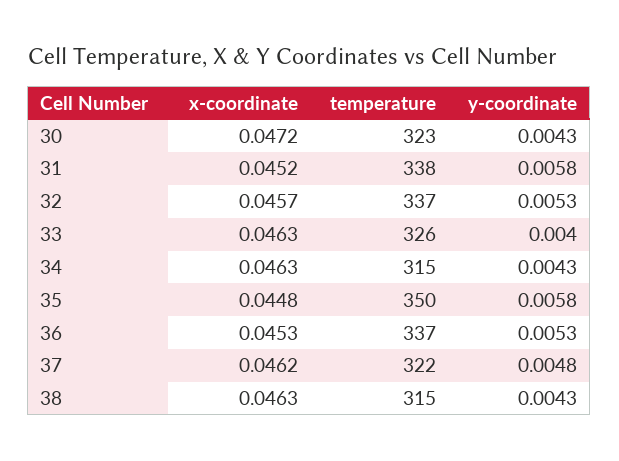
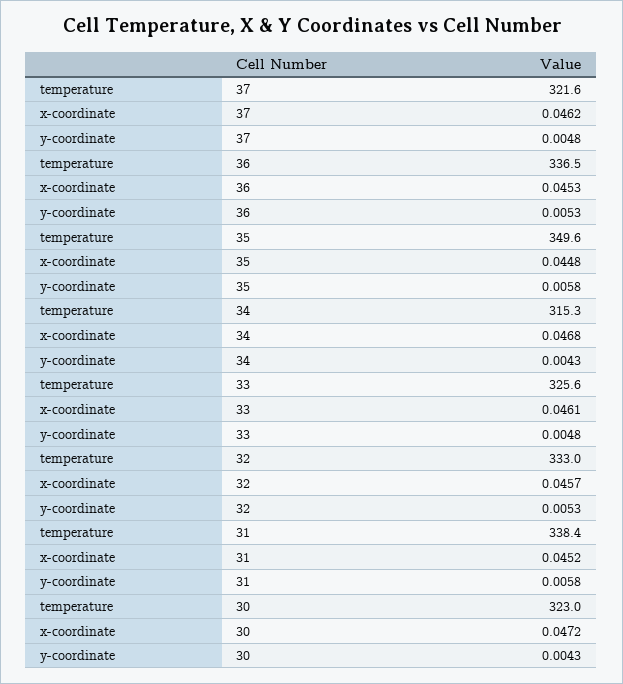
temperature, 32: 337 -> 333
x-coordinate, 33: 0.0463 -> 0.0461
y-coordinate, 33: 0.004 -> 0.0048
x-coordinate, 34: 0.0463 -> 0.0468
x-coordinate, 38: 0.0463 -> none
temperature, 38: 315 -> none
y-coordinate, 38: 0.0043 -> none

